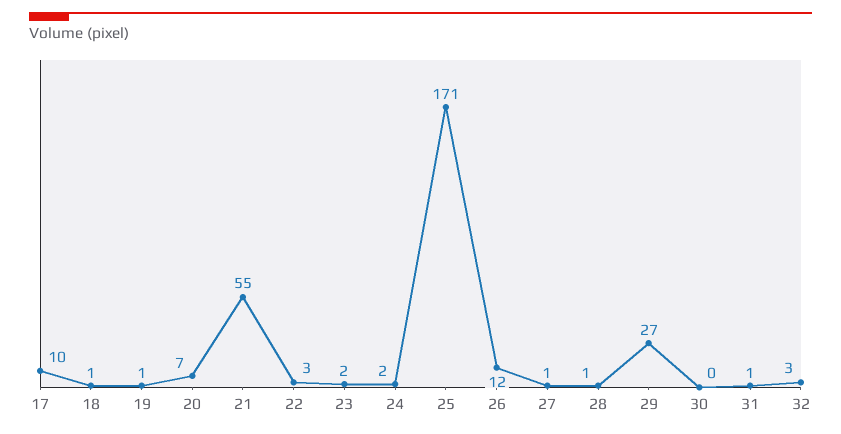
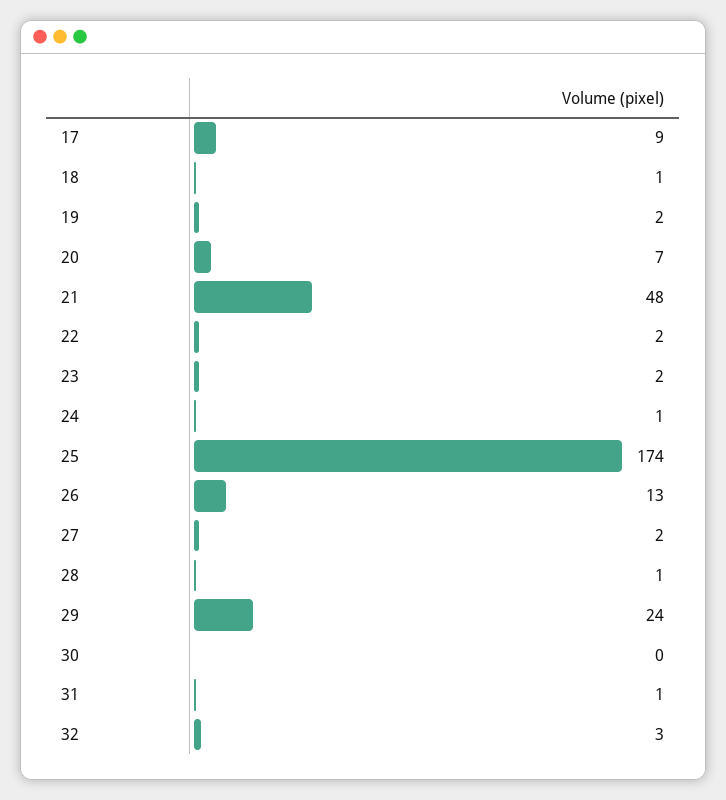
17: 10 -> 9
19: 1 -> 2
21: 55 -> 48
22: 3 -> 2
24: 2 -> 1
25: 171 -> 174
26: 12 -> 13
27: 1 -> 2
29: 27 -> 24

